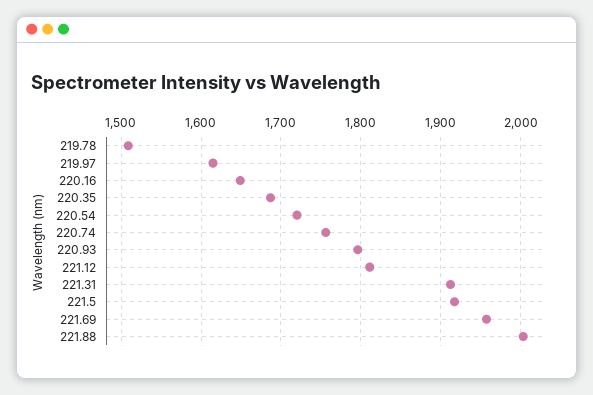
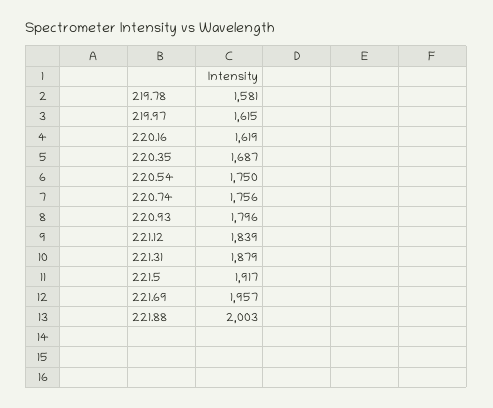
219.78: 1510 -> 1581
220.16: 1650 -> 1619
220.54: 1720 -> 1750
221.12: 1810 -> 1839
221.31: 1910 -> 1879

